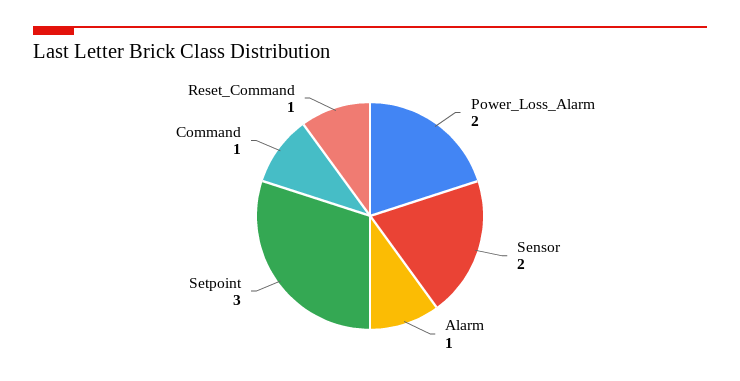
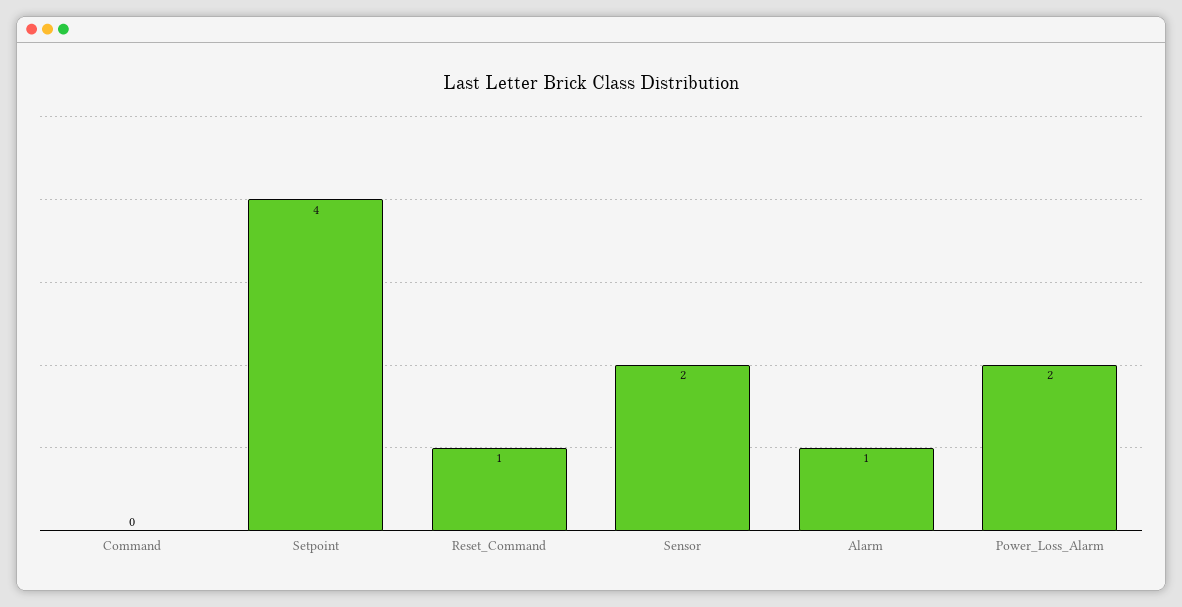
Setpoint: 3 -> 4
Command: 1 -> 0

